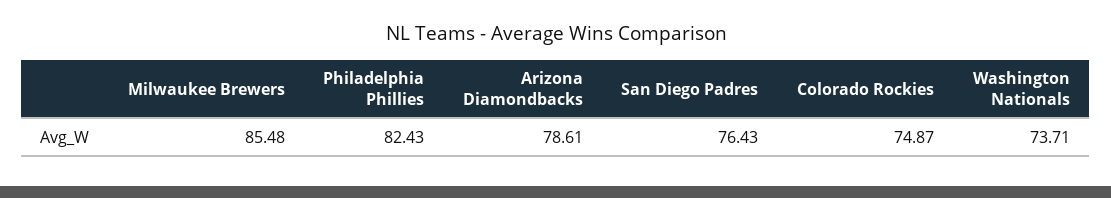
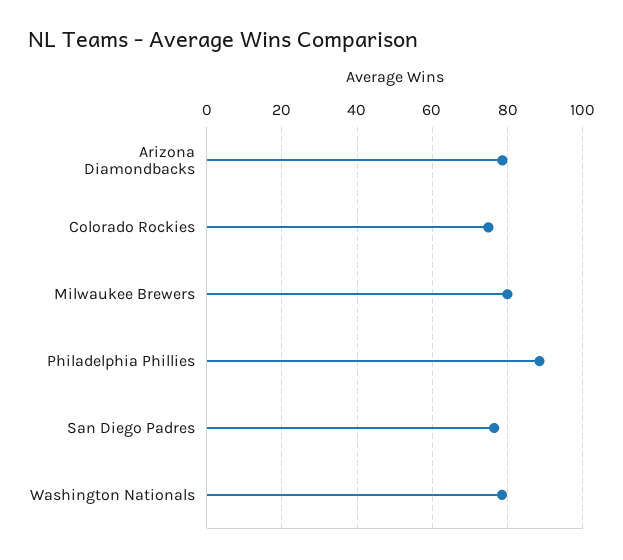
Milwaukee Brewers: 85.48 -> 80
Philadelphia Phillies: 82.43 -> 88
Washington Nationals: 73.71 -> 78

